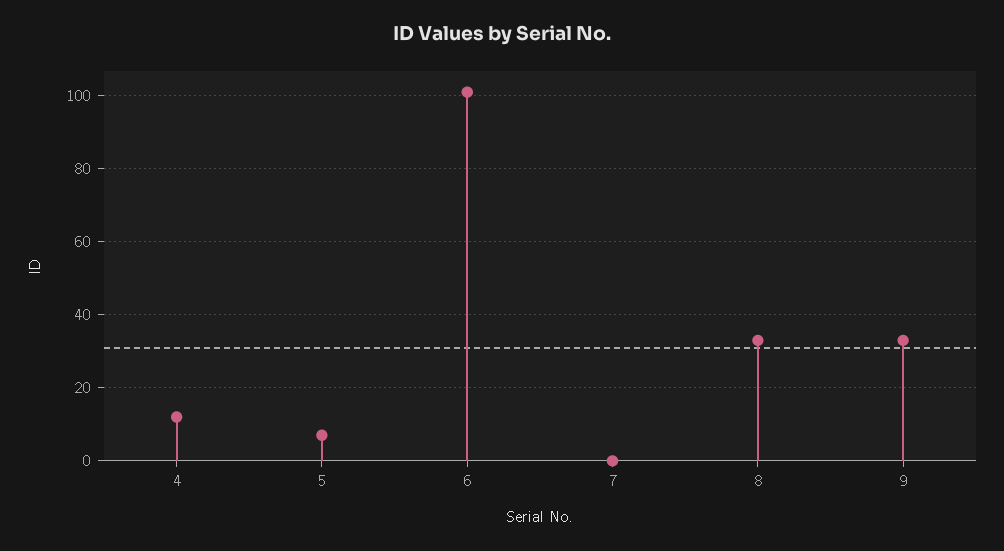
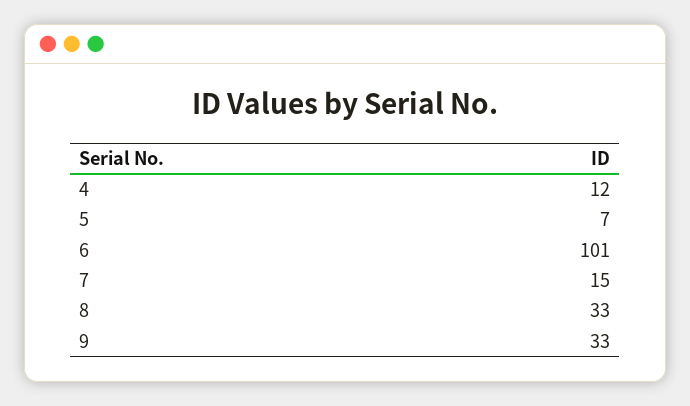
7: 0 -> 15

